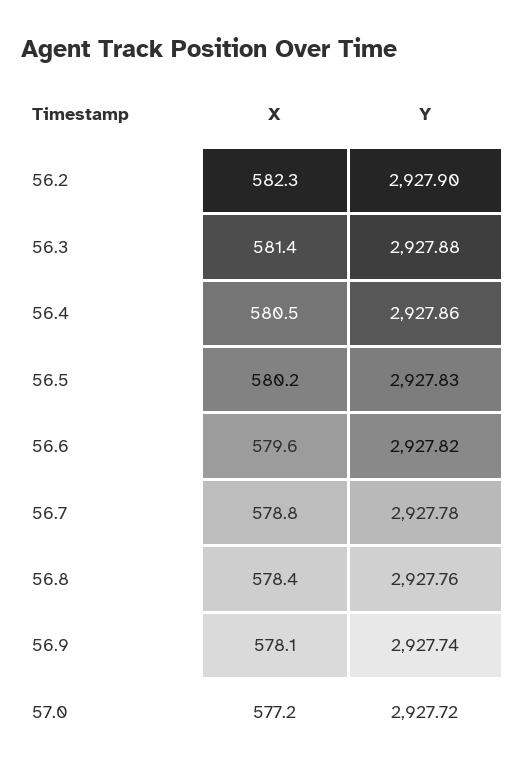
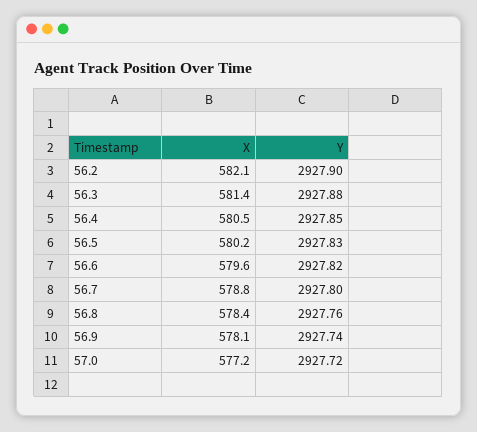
X, 56.2: 582.3 -> 582.1
Y, 56.4: 2927.86 -> 2927.85
Y, 56.7: 2927.78 -> 2927.8

